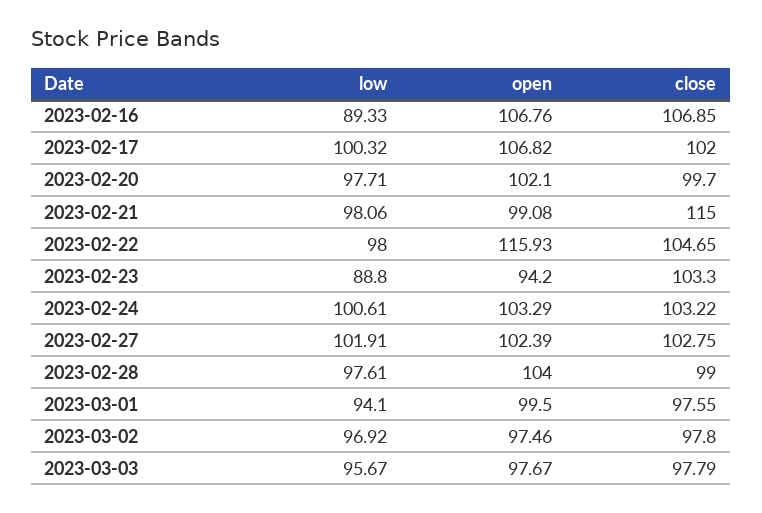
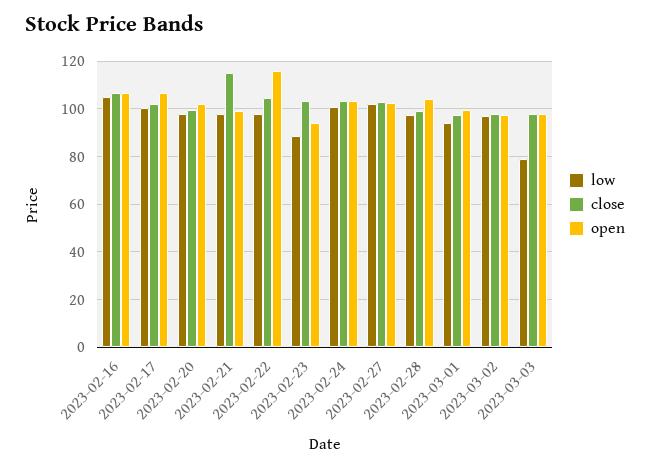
low, 2023-02-16: 89.33 -> 105
low, 2023-03-03: 95.67 -> 80

